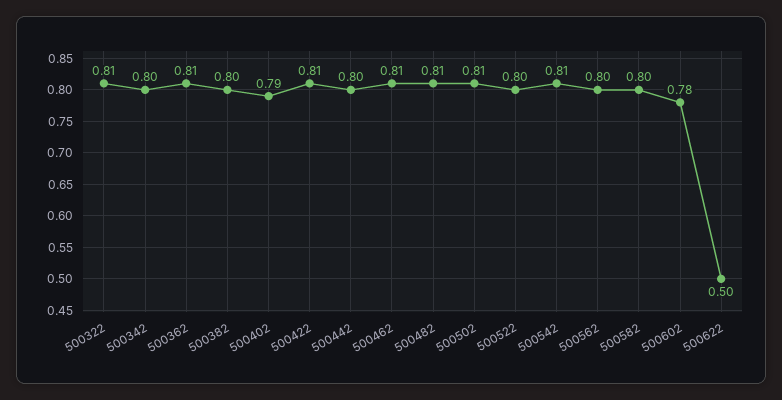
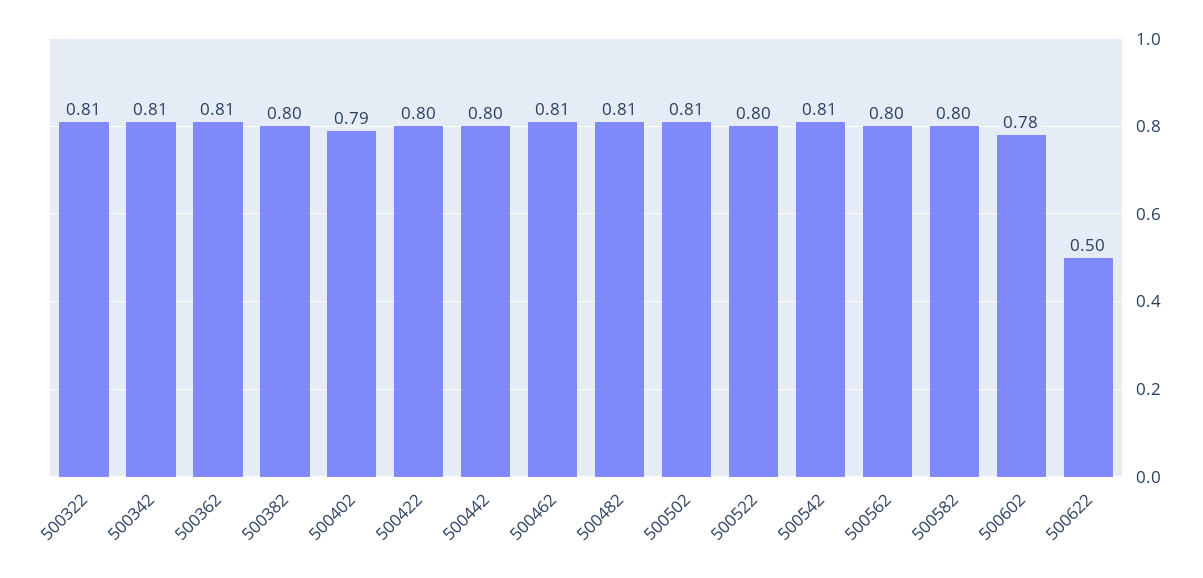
500342: 0.8 -> 0.81
500422: 0.81 -> 0.8

